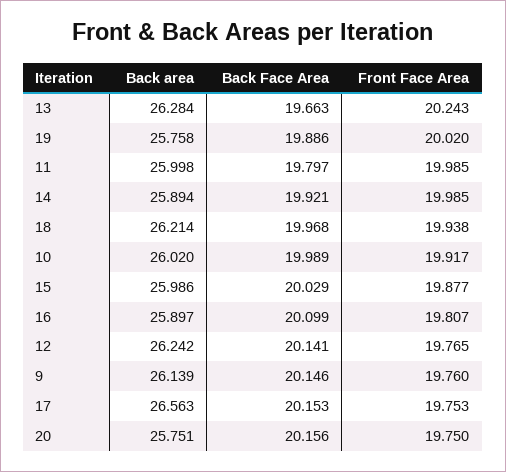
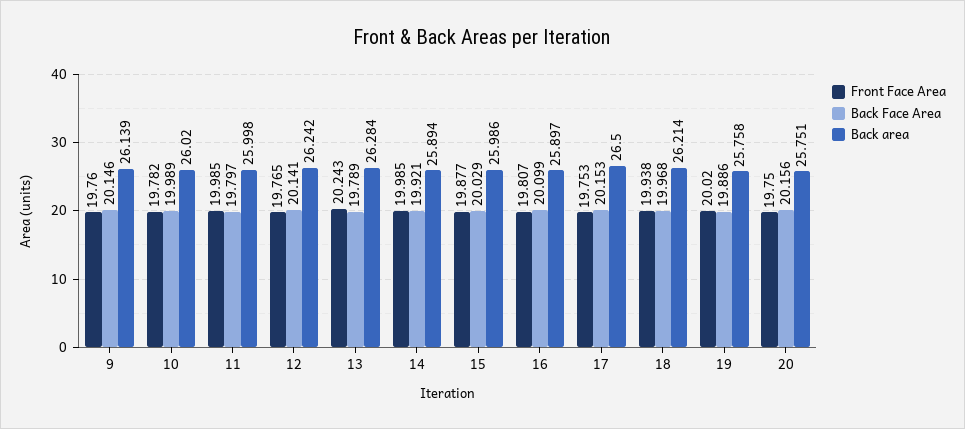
Back Face Area, 13: 19.663 -> 19.789
Front Face Area, 10: 19.917 -> 19.782
Back area, 17: 26.563 -> 26.5

